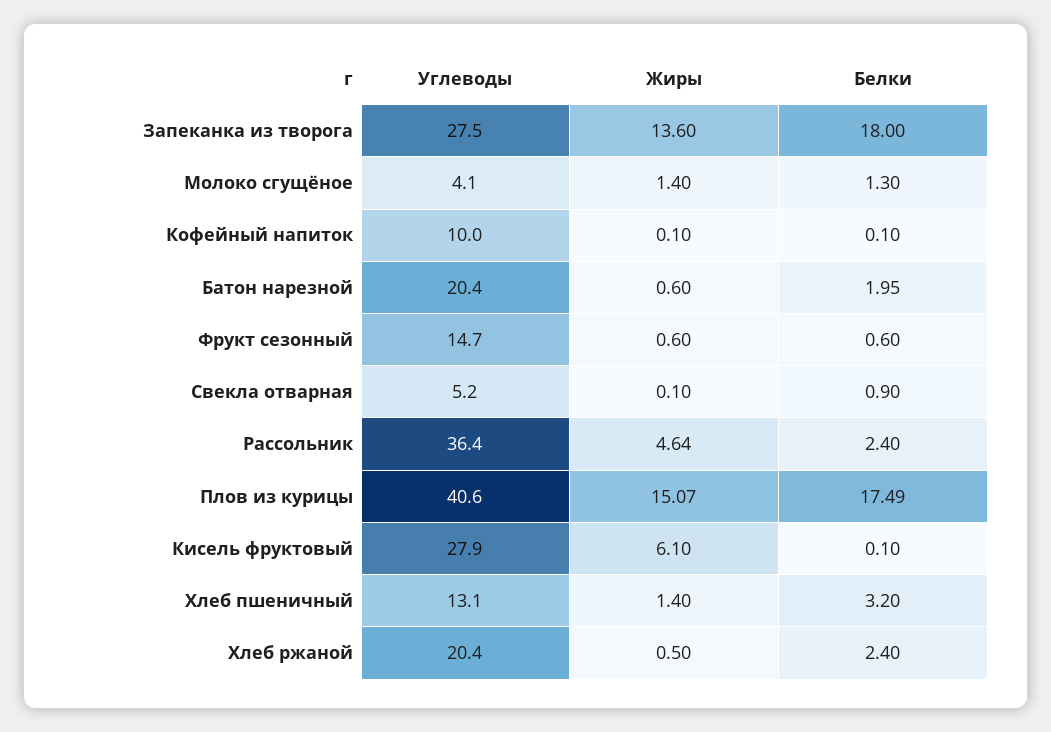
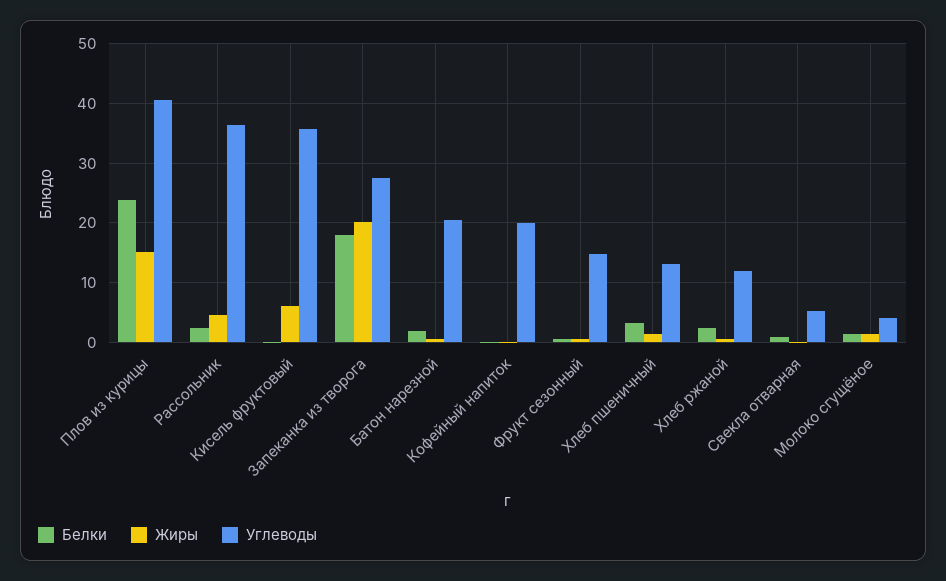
Жиры, Запеканка из творога: 13.6 -> 20
Углеводы, Кофейный напиток: 10 -> 20
Белки, Плов из курицы: 17.49 -> 24
Углеводы, Кисель фруктовый: 27.9 -> 36
Углеводы, Хлеб ржаной: 20.4 -> 12

